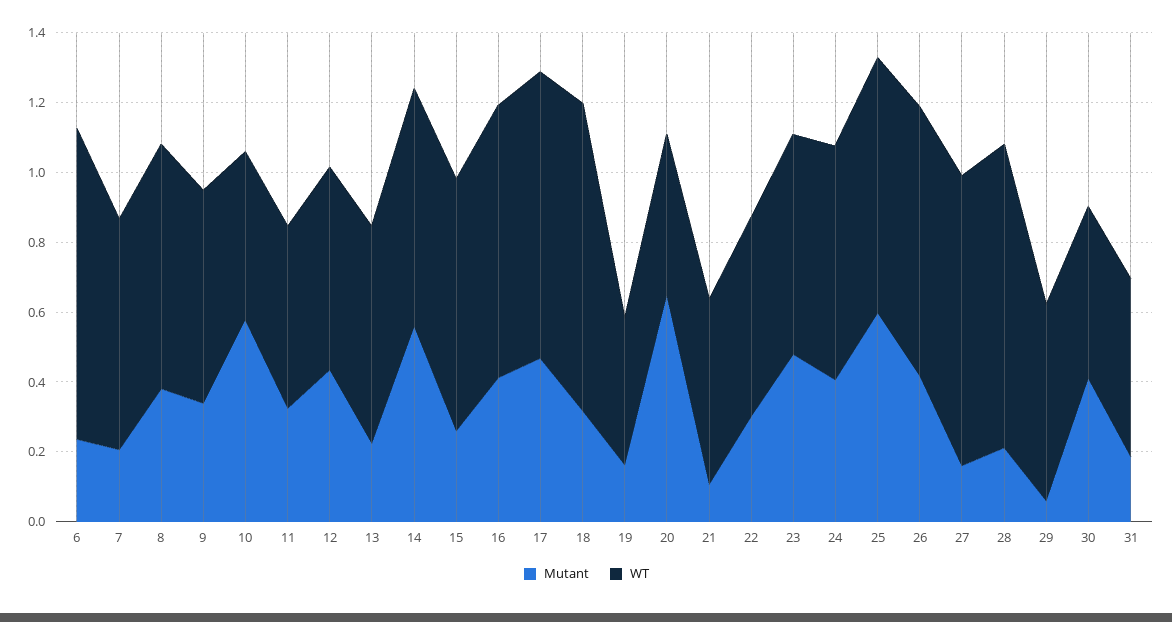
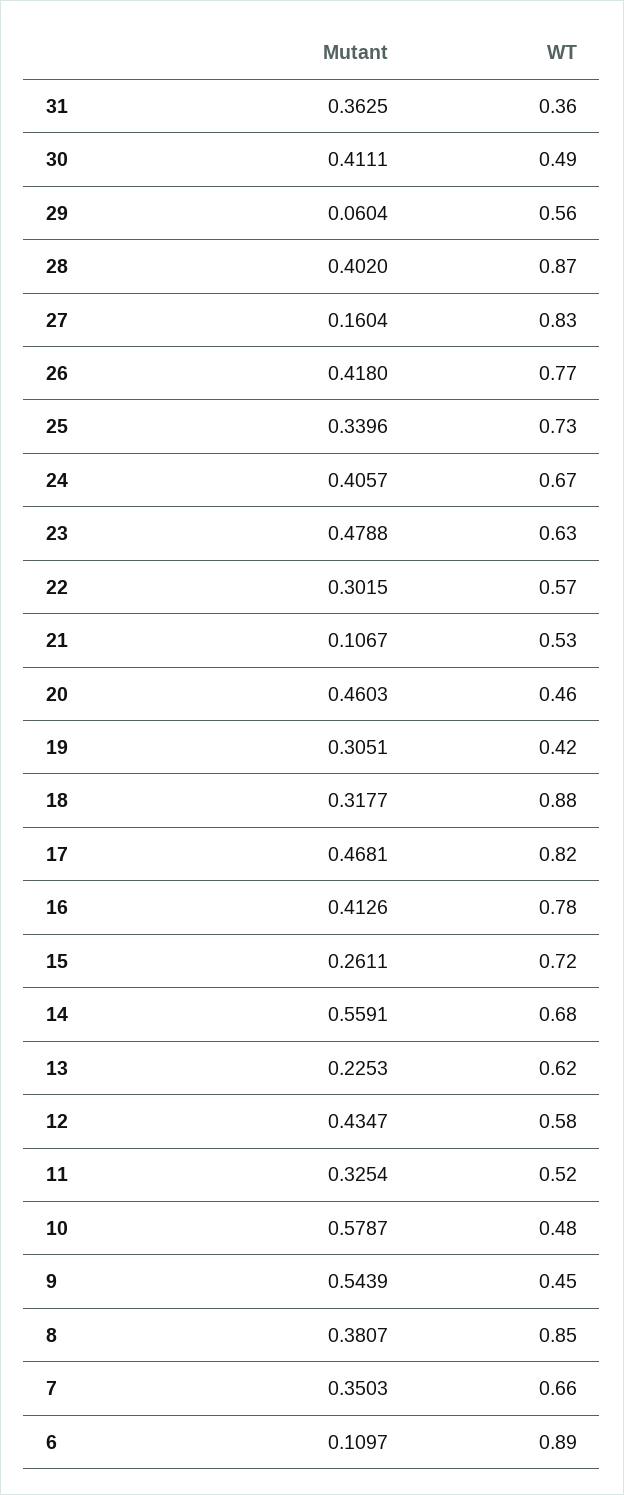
Mutant, 6: 0.25 -> 0.1097
Mutant, 7: 0.2 -> 0.3503
WT, 8: 0.7 -> 0.85
Mutant, 9: 0.35 -> 0.5439
WT, 9: 0.6 -> 0.45
Mutant, 19: 0.15 -> 0.3051
Mutant, 20: 0.65 -> 0.4603
Mutant, 25: 0.6 -> 0.3396
Mutant, 28: 0.2 -> 0.402
Mutant, 31: 0.2 -> 0.3625
WT, 31: 0.5 -> 0.36

